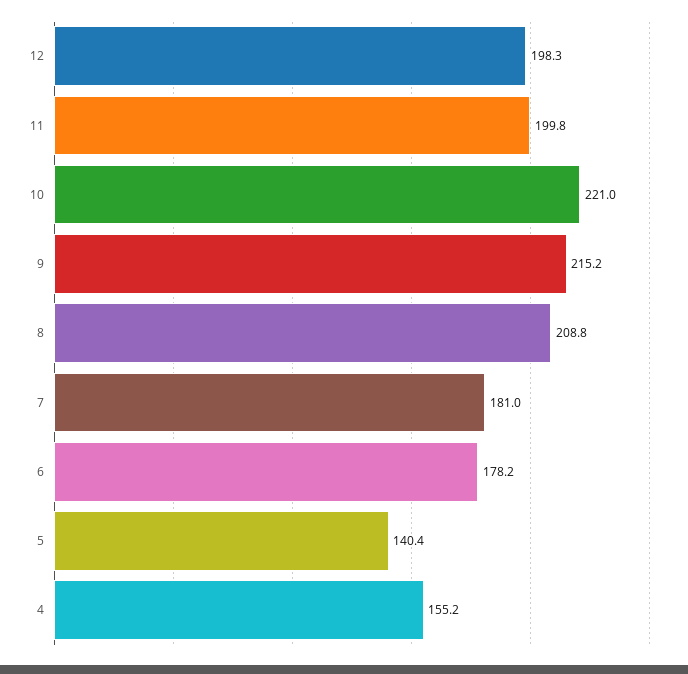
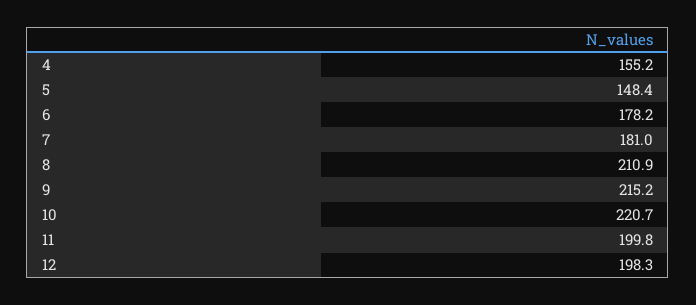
10: 221 -> 220.7
8: 208.8 -> 210.9
5: 140.4 -> 148.4

